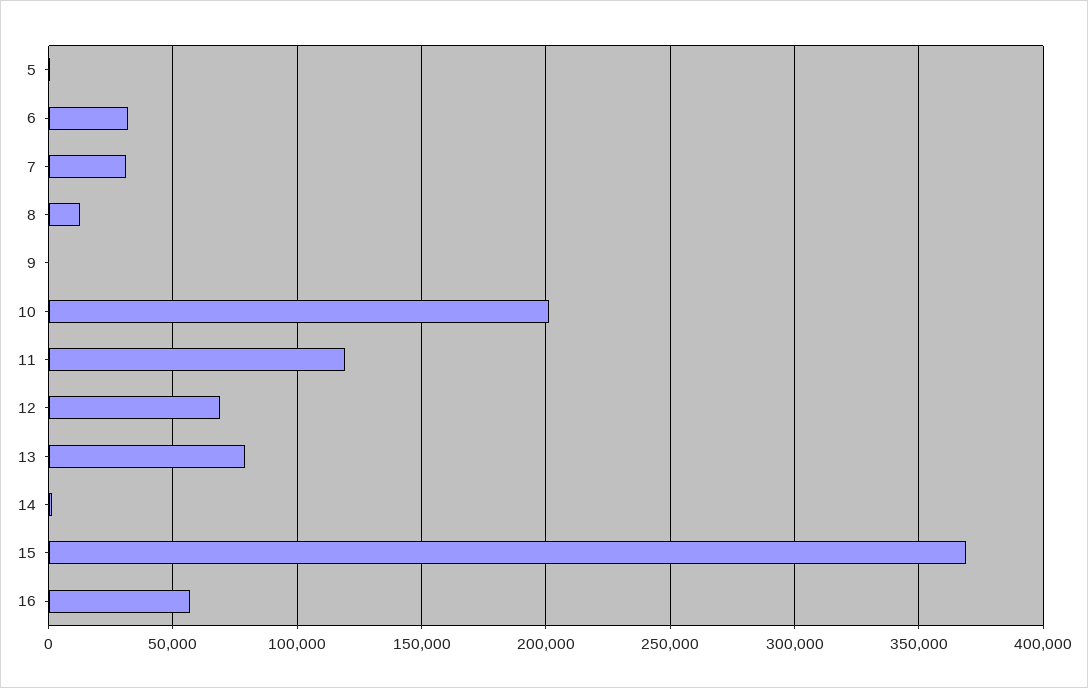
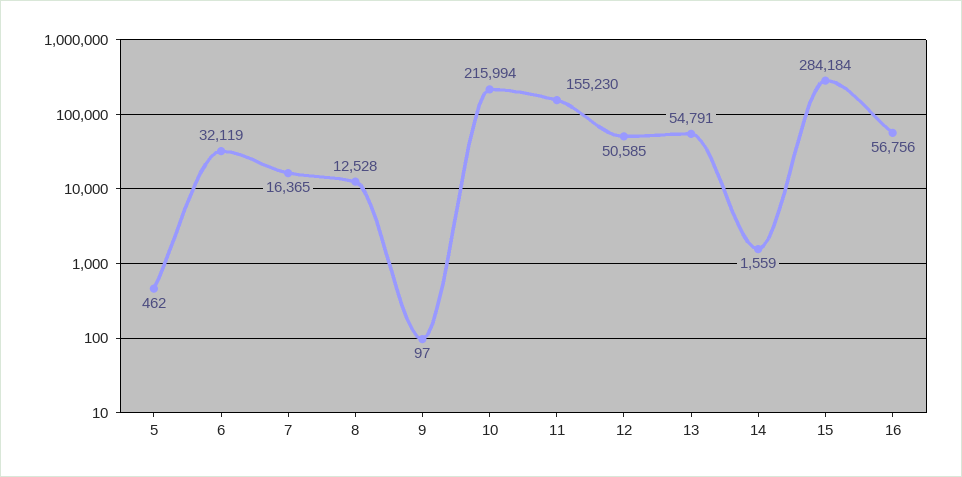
7: 30000 -> 16365
10: 200000 -> 215994
11: 120000 -> 155230
12: 70000 -> 50585
13: 80000 -> 54791
15: 370000 -> 284184

